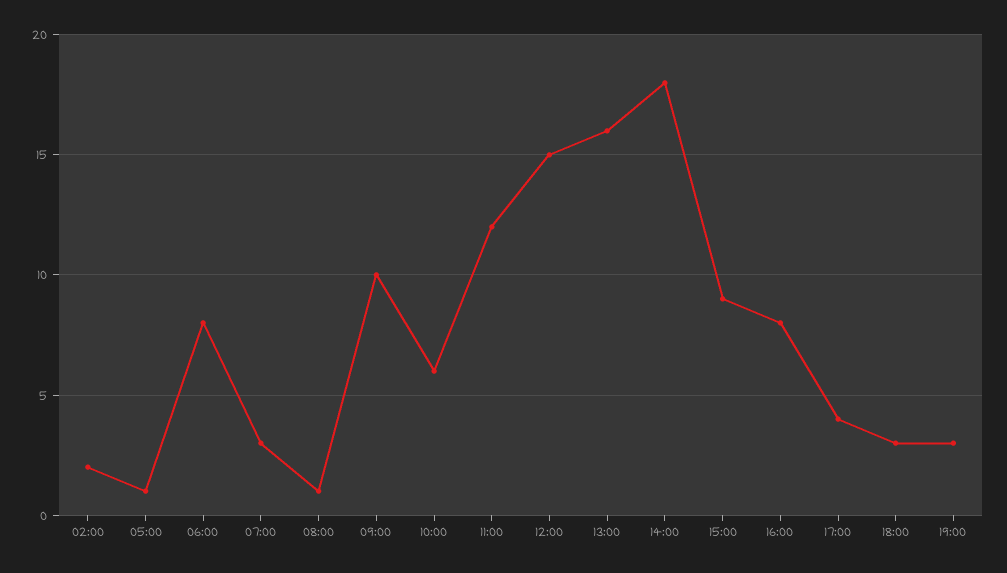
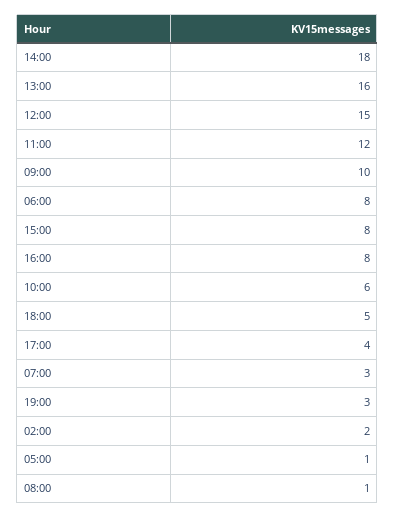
15:00: 9 -> 8
18:00: 3 -> 5

